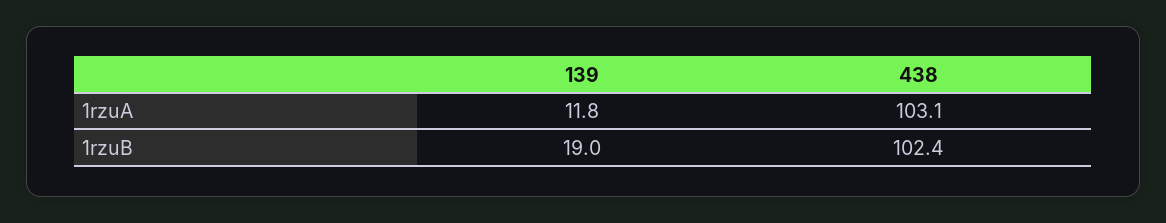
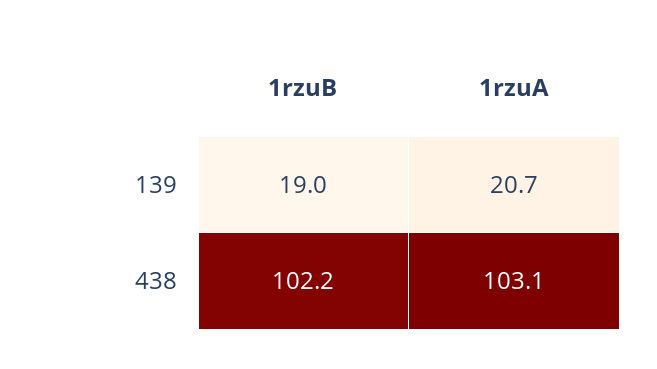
139, 1rzuA: 11.8 -> 20.7
438, 1rzuB: 102.4 -> 102.2

